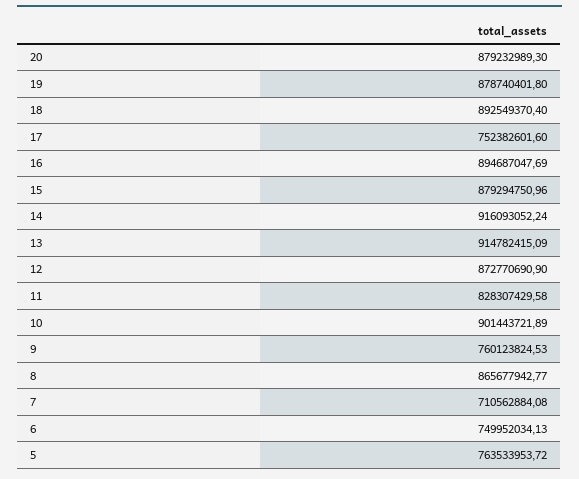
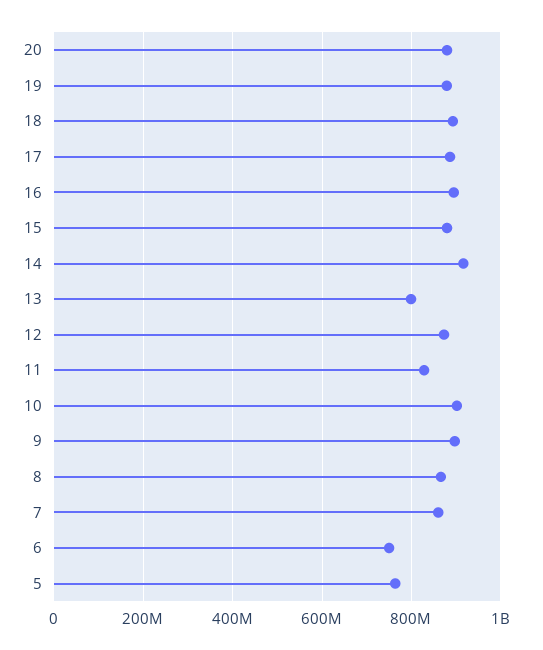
17: 752382601.6 -> 880000000
13: 914782415.09 -> 800000000
9: 760123824.53 -> 900000000
7: 710562884.08 -> 860000000

